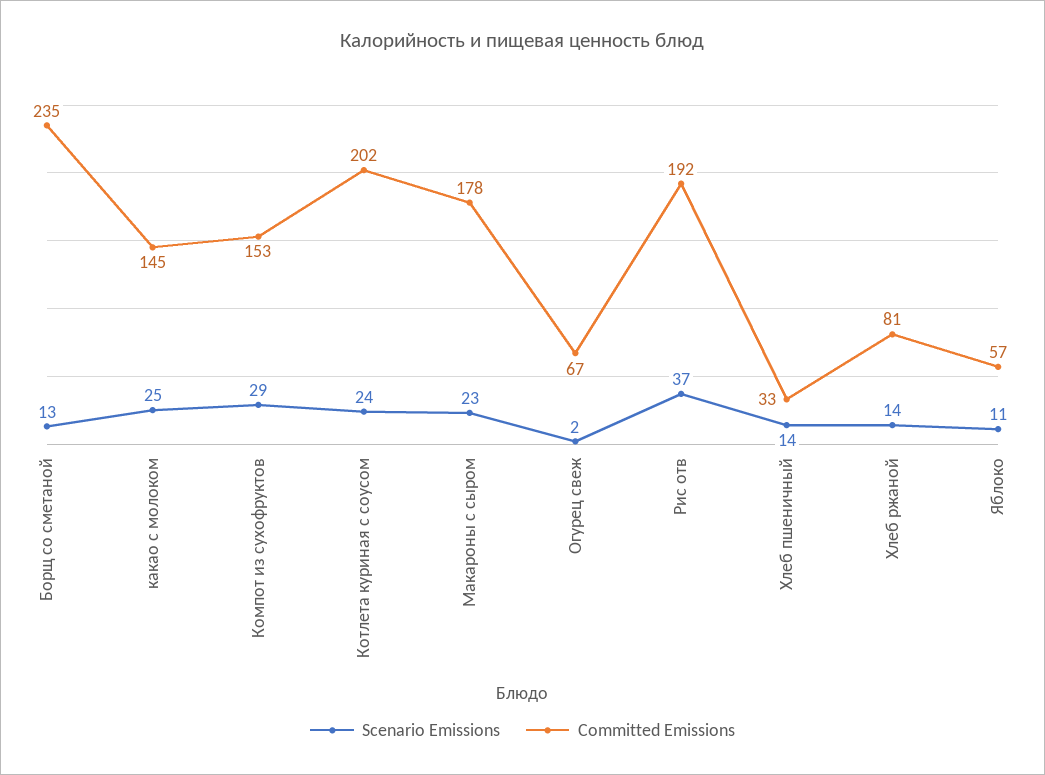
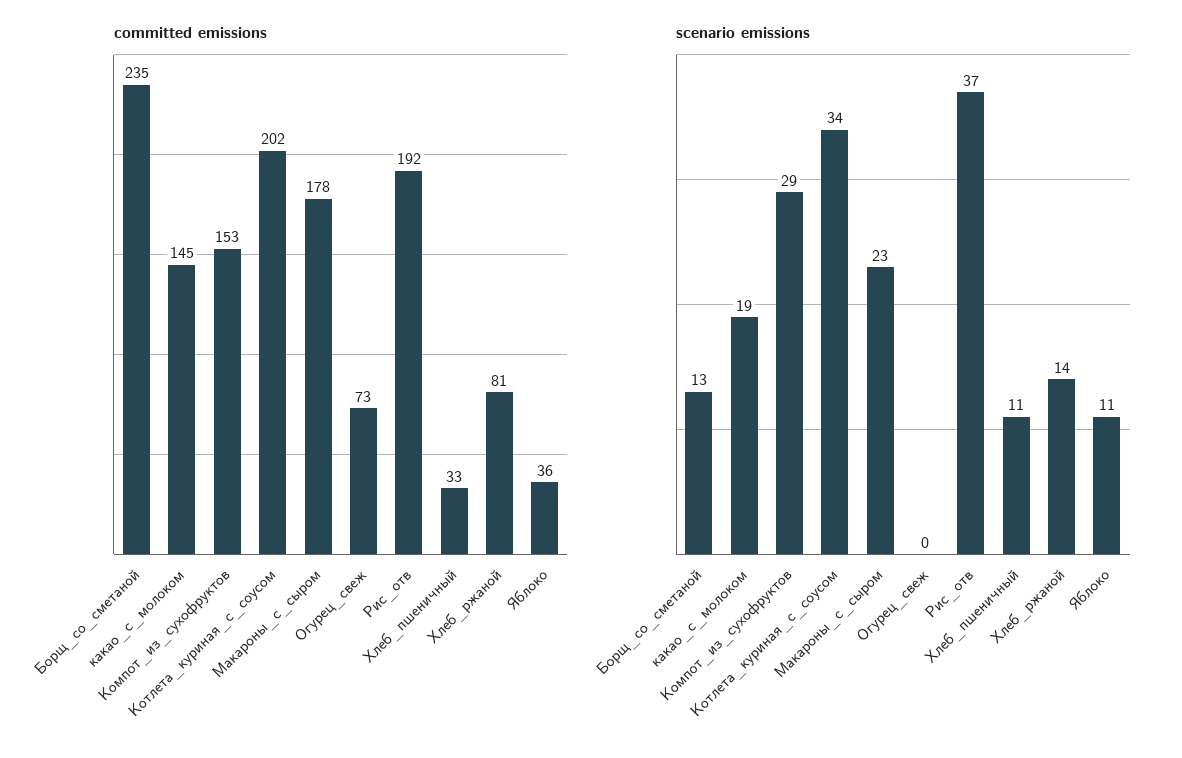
Scenario Emissions, какао с молоком: 25 -> 19
Scenario Emissions, Котлета куриная с соусом: 24 -> 34
Scenario Emissions, Огурец свеж: 2 -> 0
Committed Emissions, Огурец свеж: 67 -> 73
Scenario Emissions, Хлеб пшеничный: 14 -> 11
Committed Emissions, Яблоко: 57 -> 36

